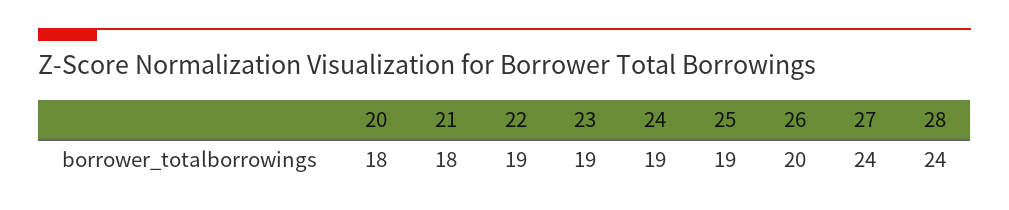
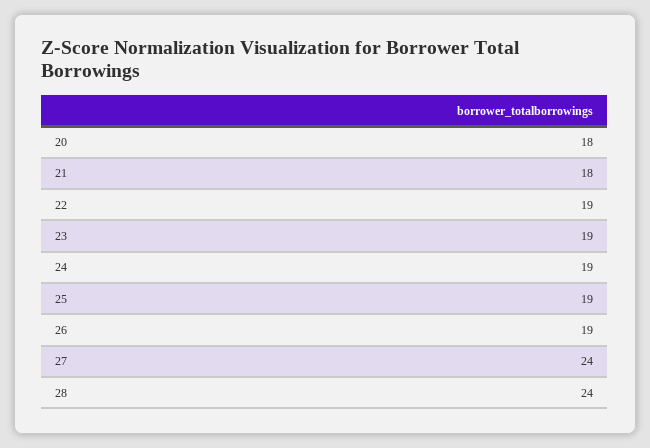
26: 20 -> 19

